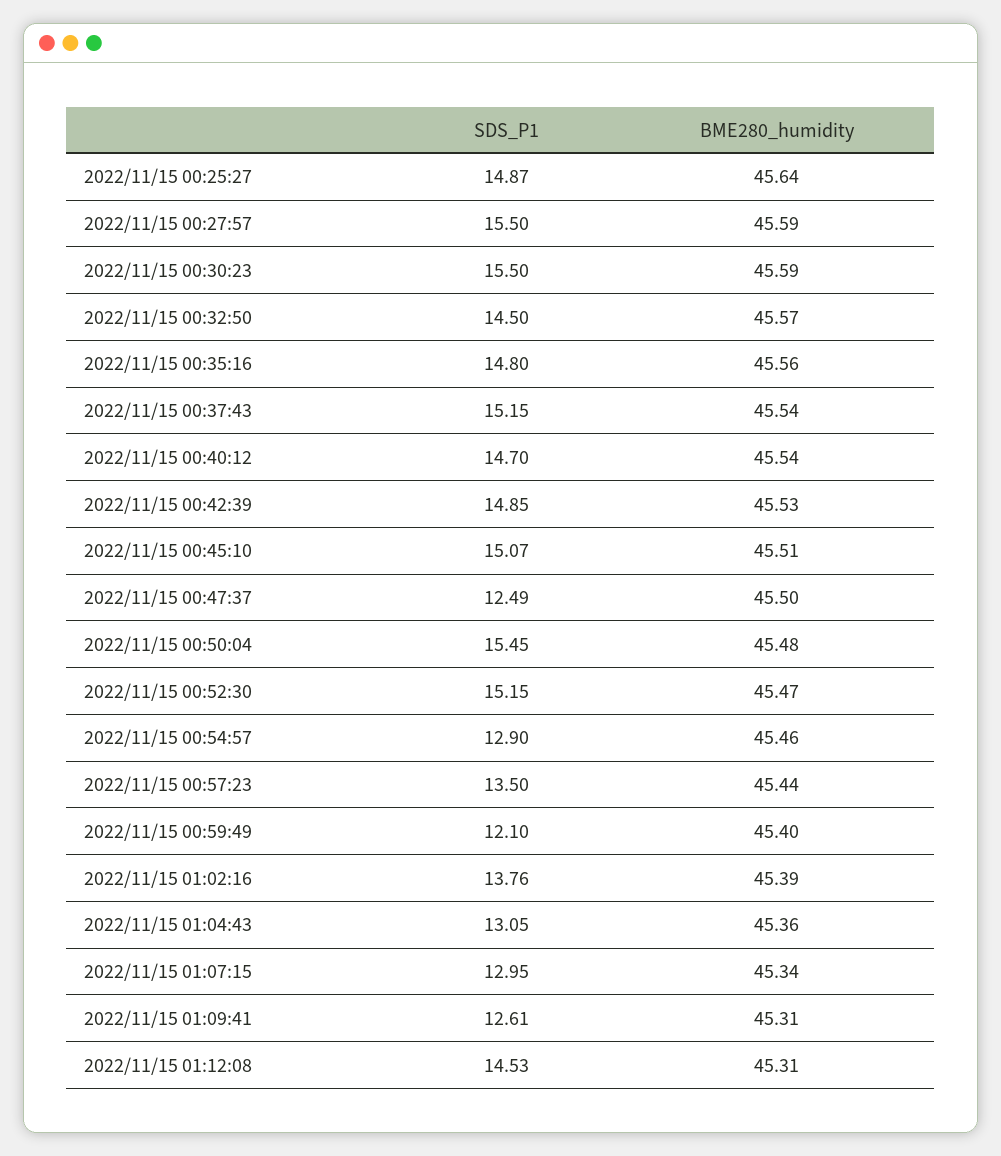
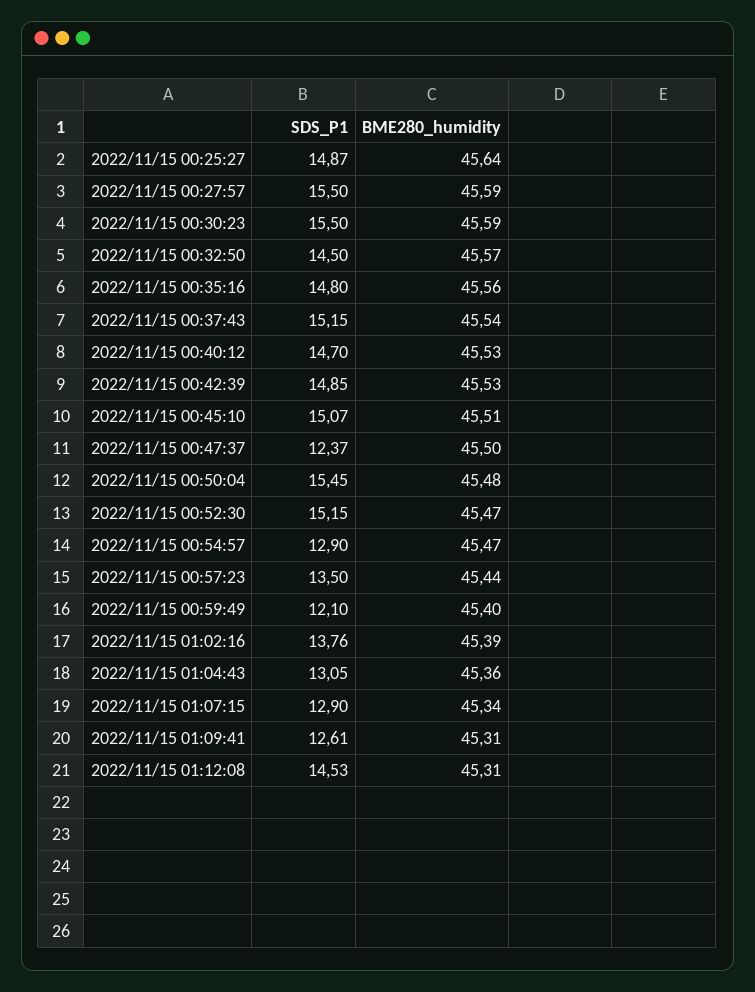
BME280_humidity, 2022/11/15 00:40:12: 45.54 -> 45.53
SDS_P1, 2022/11/15 00:47:37: 12.49 -> 12.37
BME280_humidity, 2022/11/15 00:54:57: 45.46 -> 45.47
SDS_P1, 2022/11/15 01:07:15: 12.95 -> 12.9

